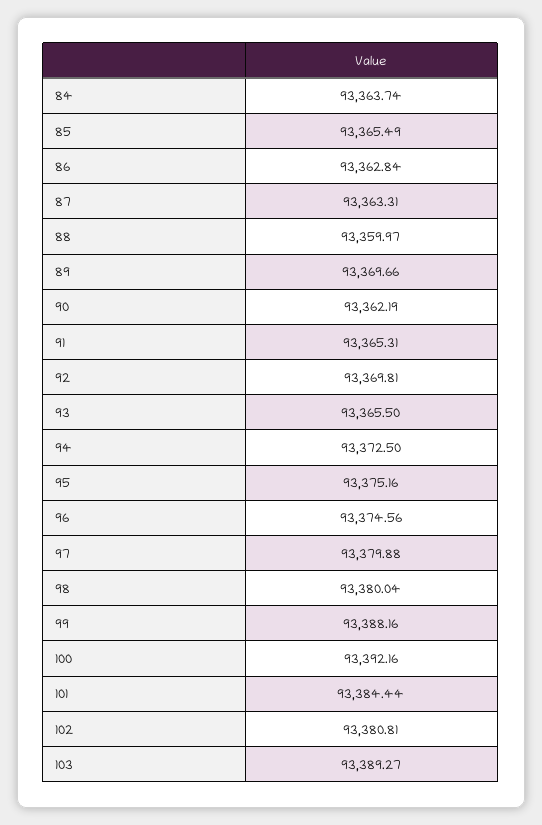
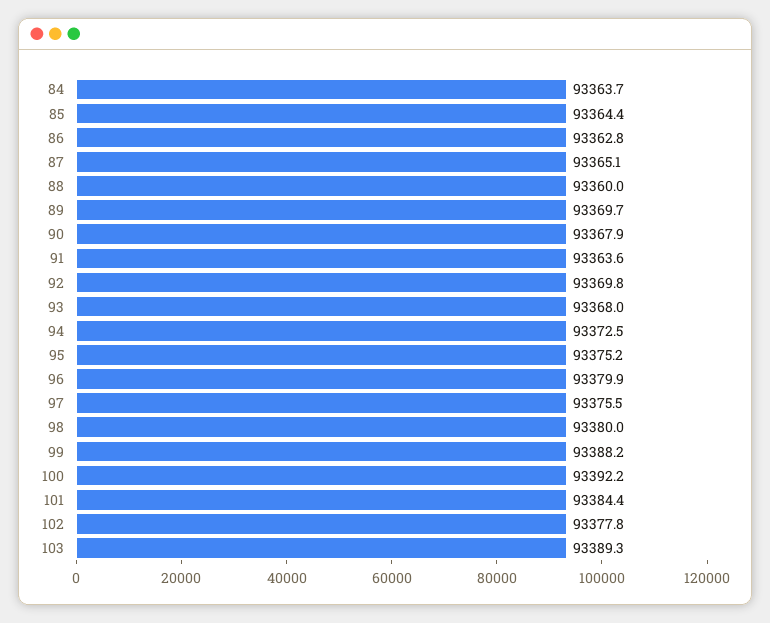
85: 93365.49 -> 93364.4
87: 93363.31 -> 93365.1
90: 93362.19 -> 93367.9
91: 93365.31 -> 93363.6
93: 93365.5 -> 93368
96: 93374.56 -> 93379.9
97: 93379.88 -> 93375.5
102: 93380.81 -> 93377.8

